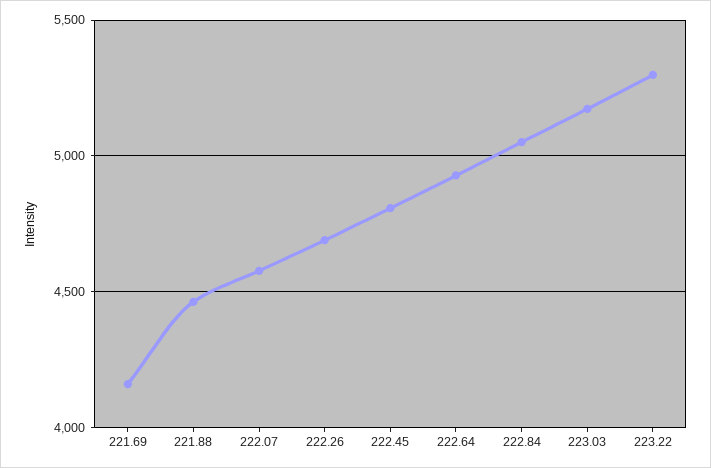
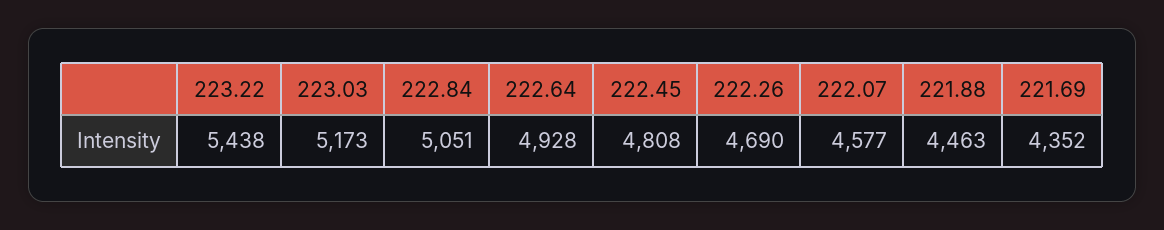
221.69: 4150 -> 4352
223.22: 5300 -> 5438

